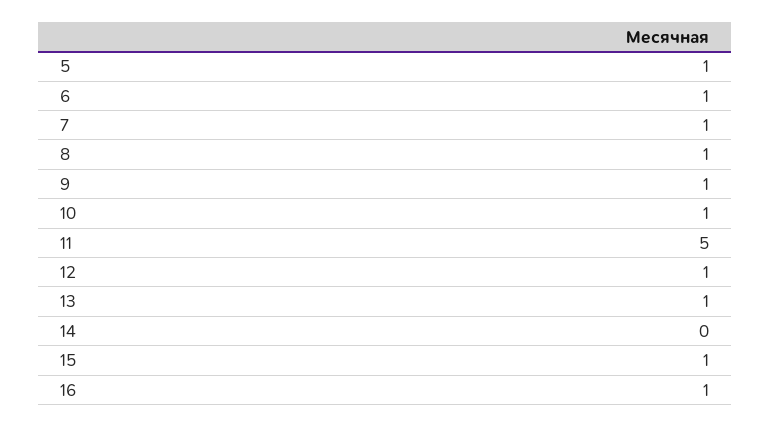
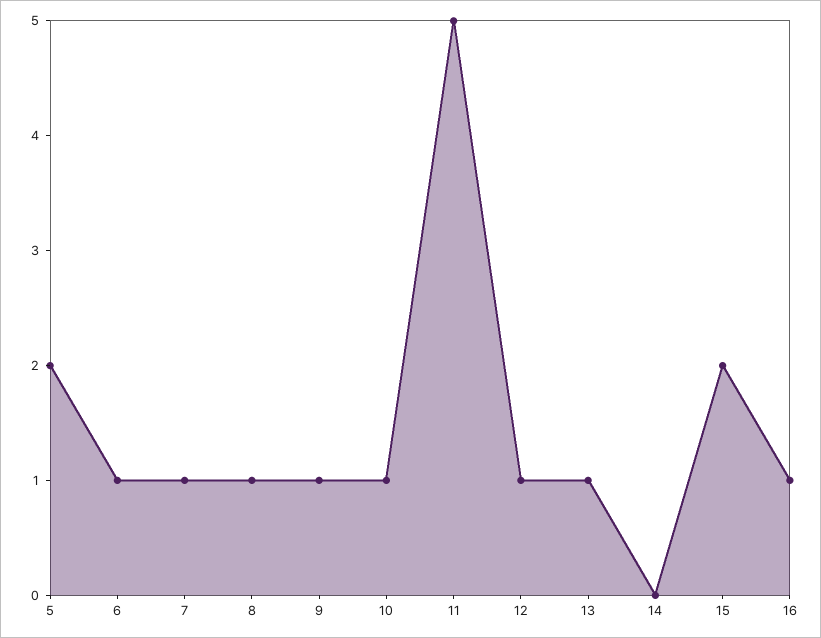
5: 1 -> 2
15: 1 -> 2

